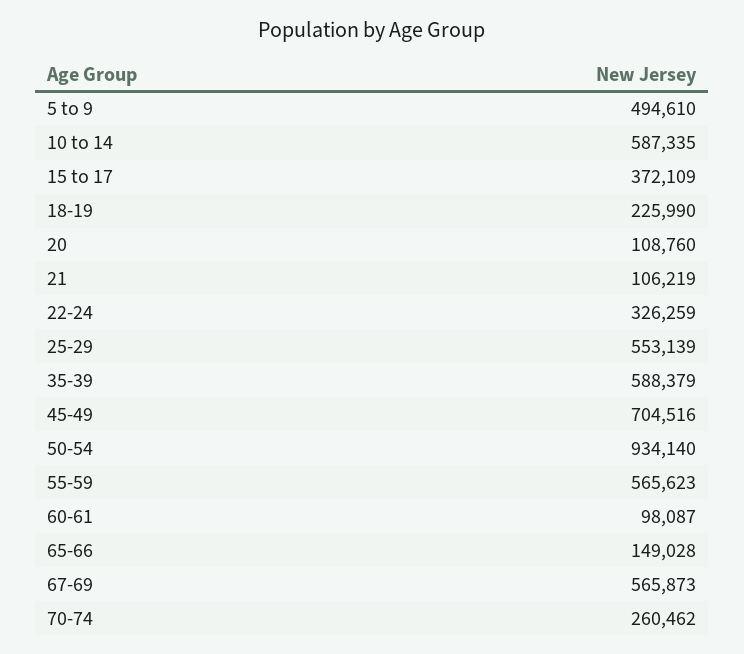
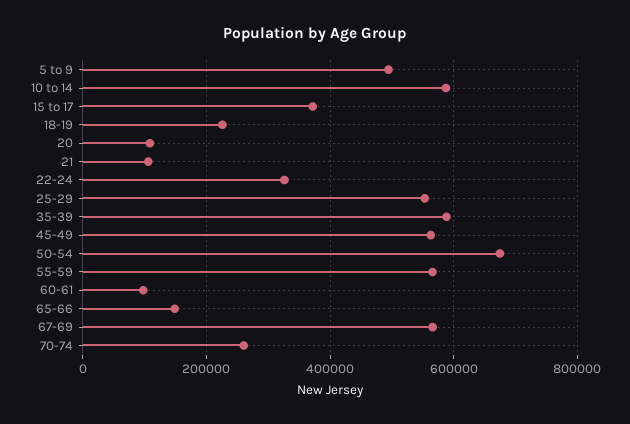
45-49: 704516 -> 560000
50-54: 934140 -> 680000

